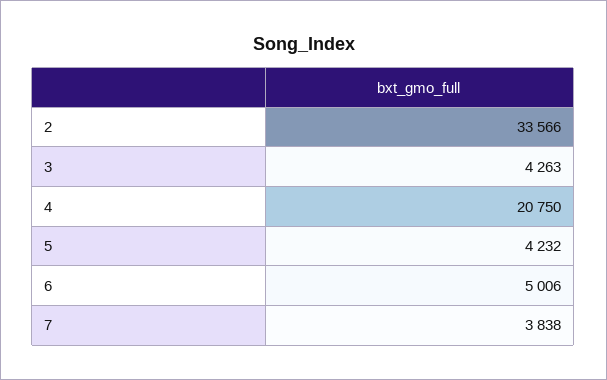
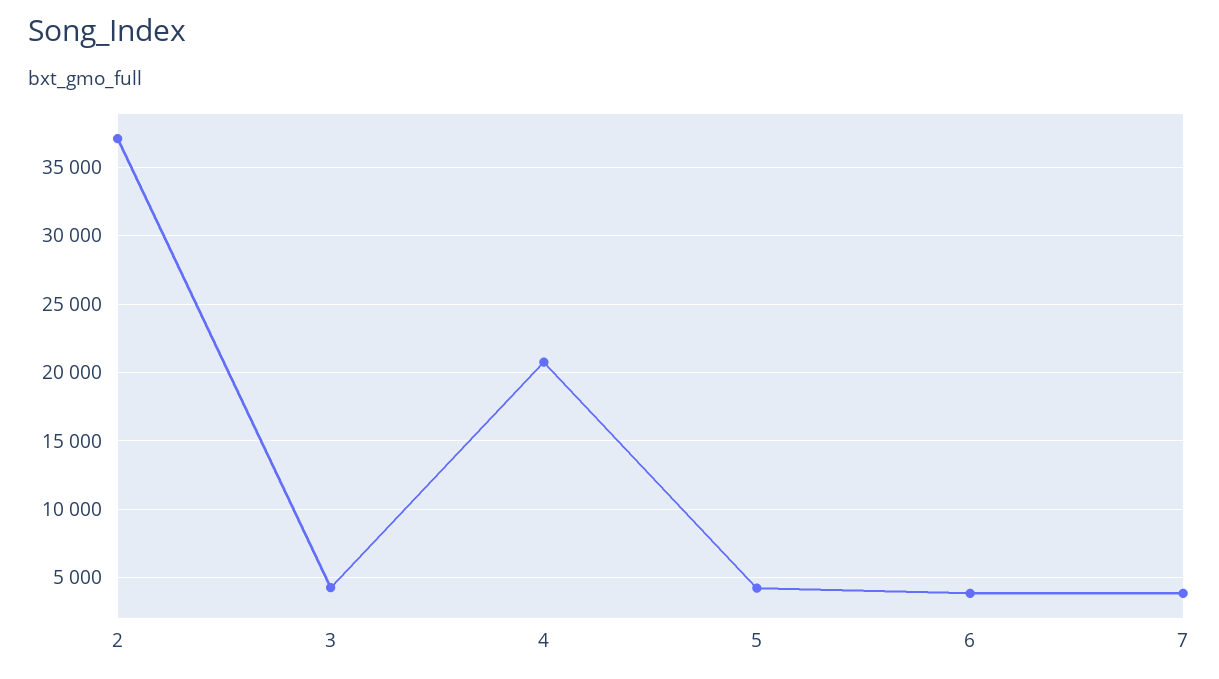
2: 33566 -> 37000
6: 5006 -> 4000

